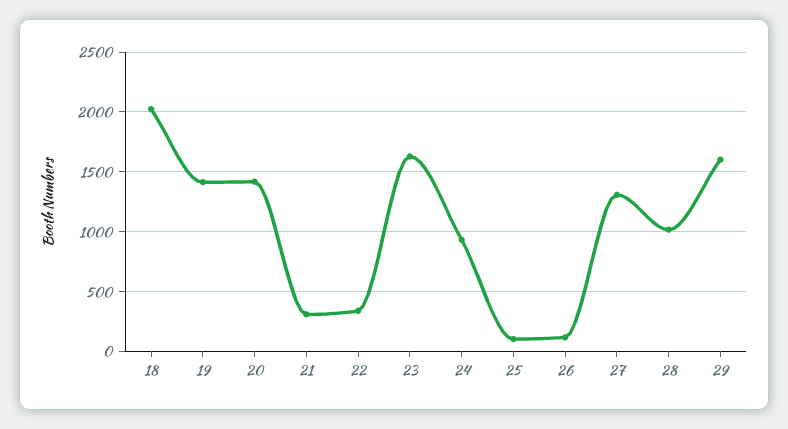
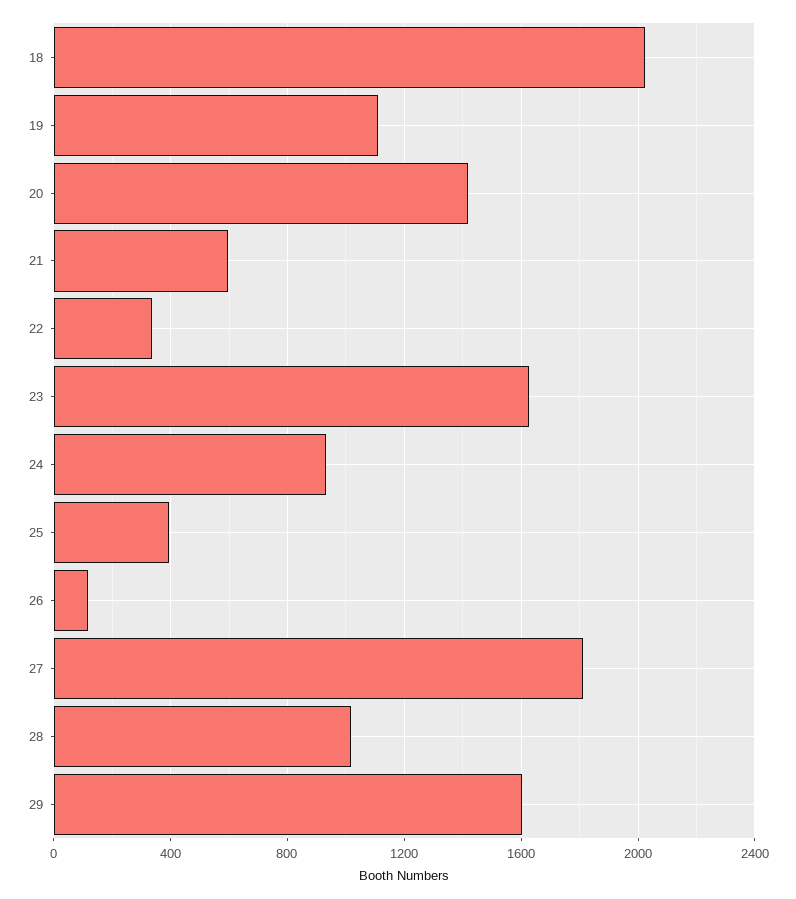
19: 1400 -> 1100
21: 300 -> 600
25: 100 -> 400
27: 1300 -> 1800

